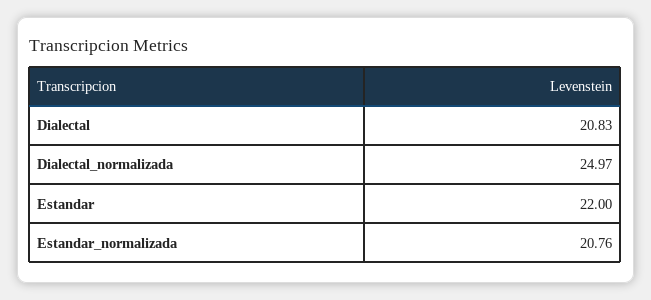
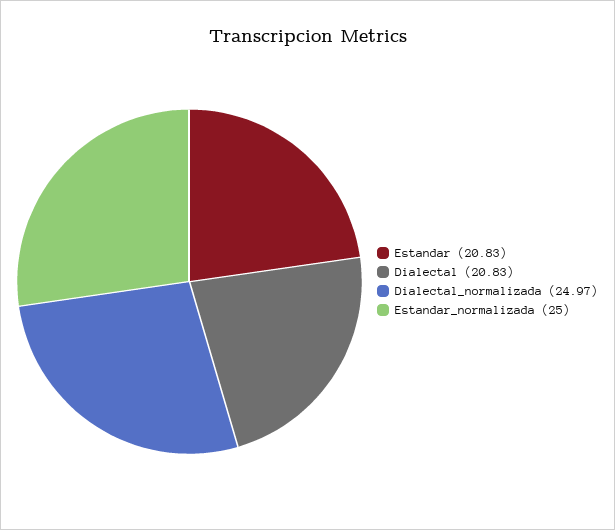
Estandar: 22 -> 20.83
Estandar_normalizada: 20.76 -> 25

